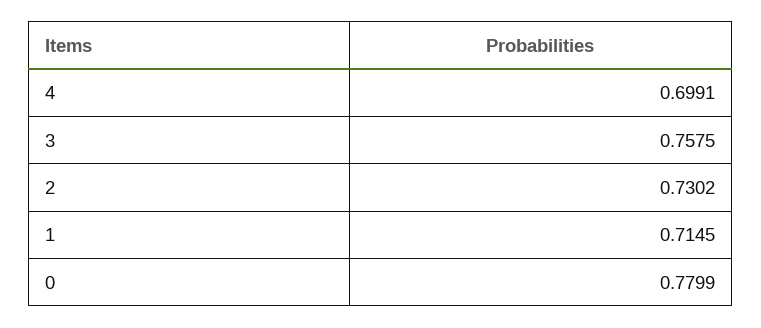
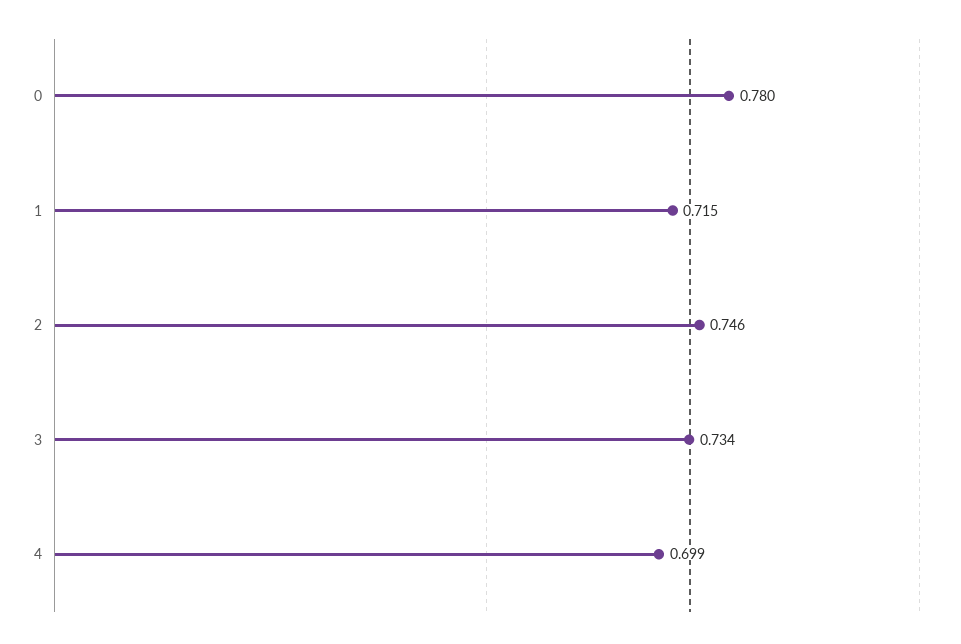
3: 0.7575 -> 0.734
2: 0.7302 -> 0.746

